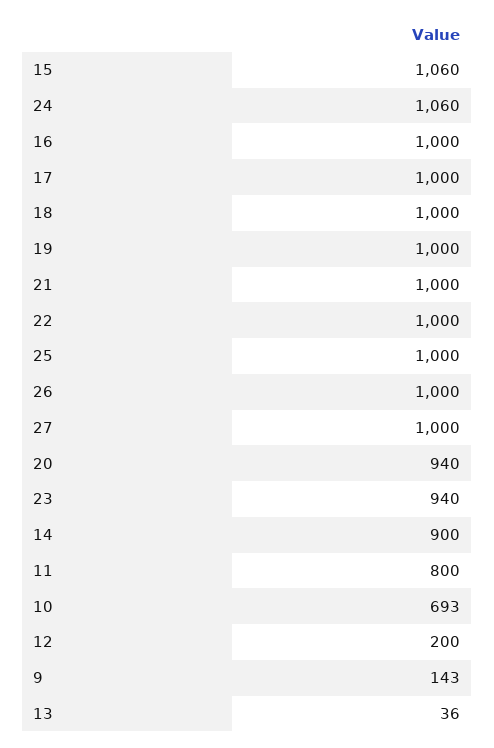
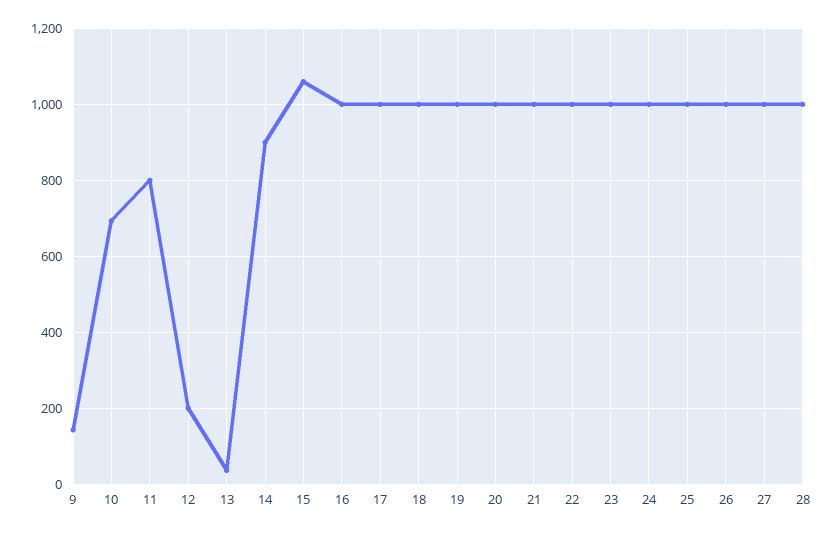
24: 1060 -> 1000
20: 940 -> 1000
23: 940 -> 1000
28: none -> 1000

